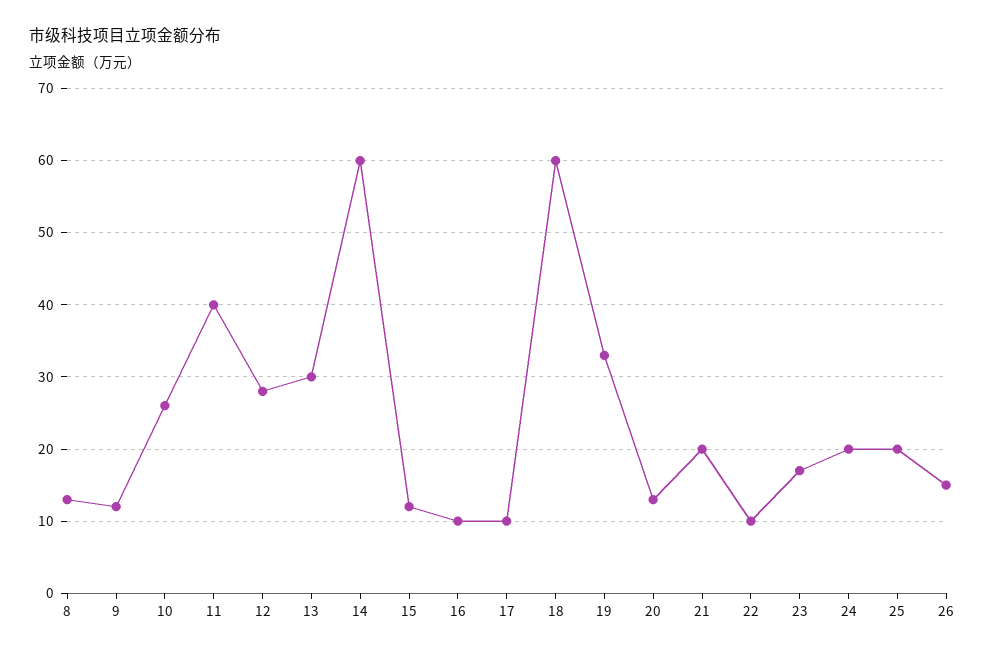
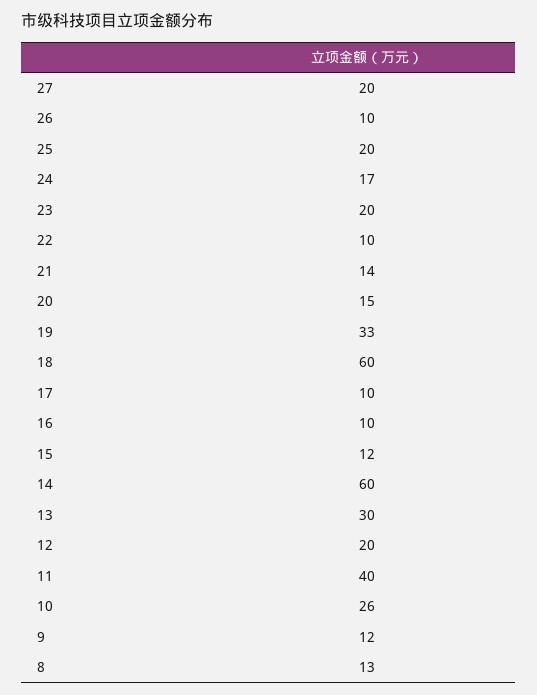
12: 28 -> 20
20: 13 -> 15
21: 20 -> 14
23: 17 -> 20
24: 20 -> 17
26: 15 -> 10
27: none -> 20

